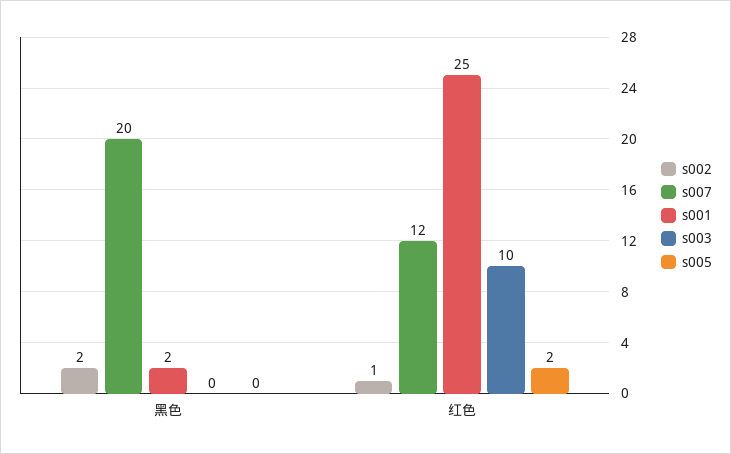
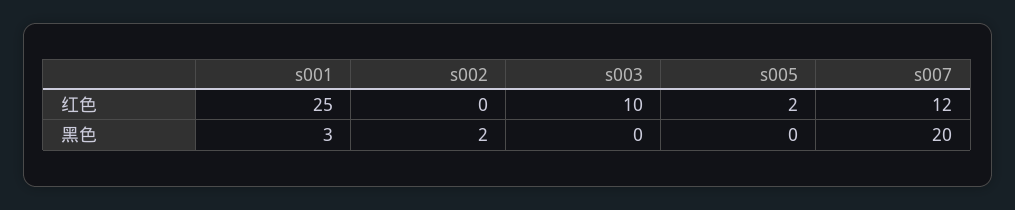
s001, 黑色: 2 -> 3
s002, 红色: 1 -> 0

